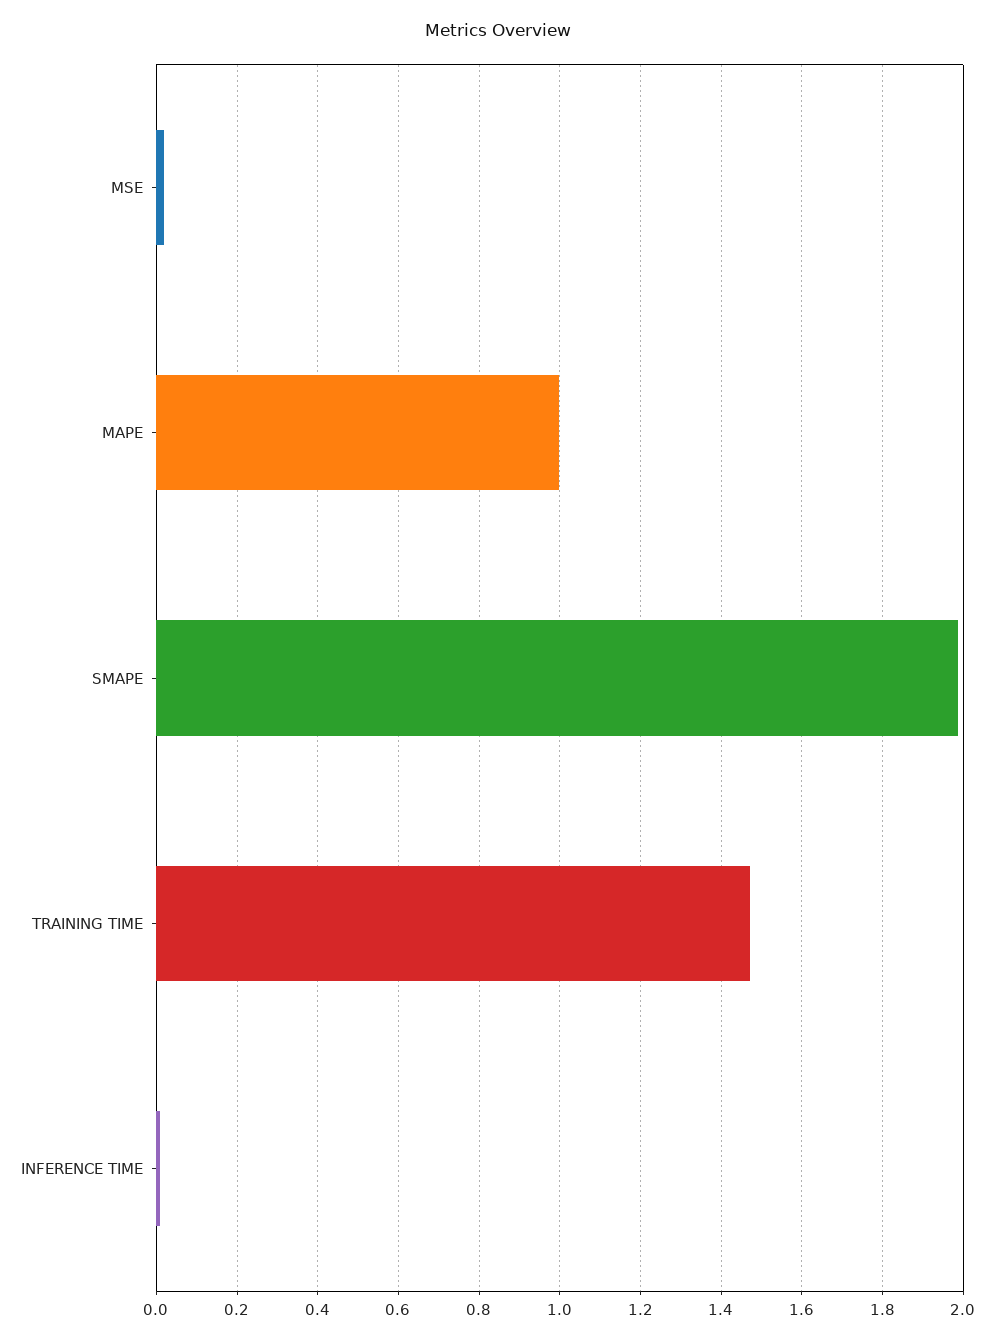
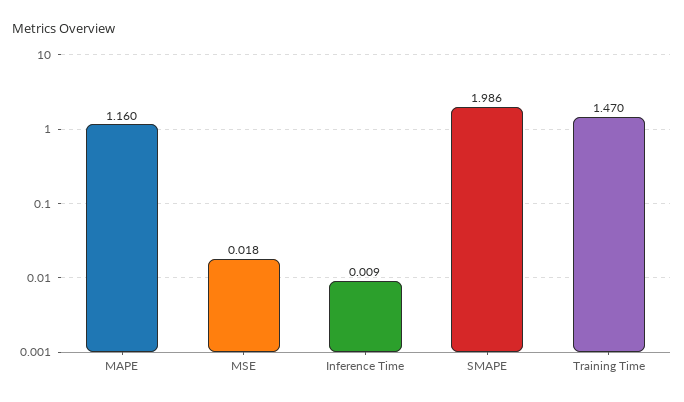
MAPE: 1 -> 1.16

